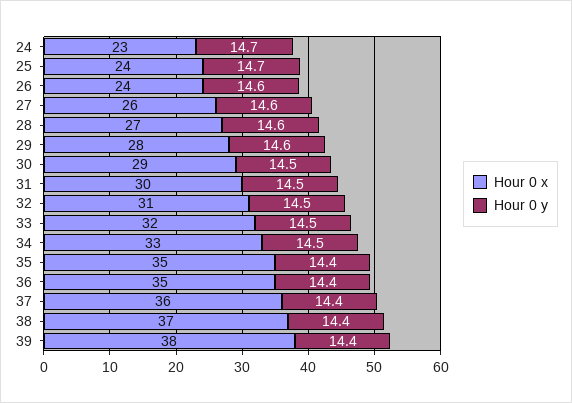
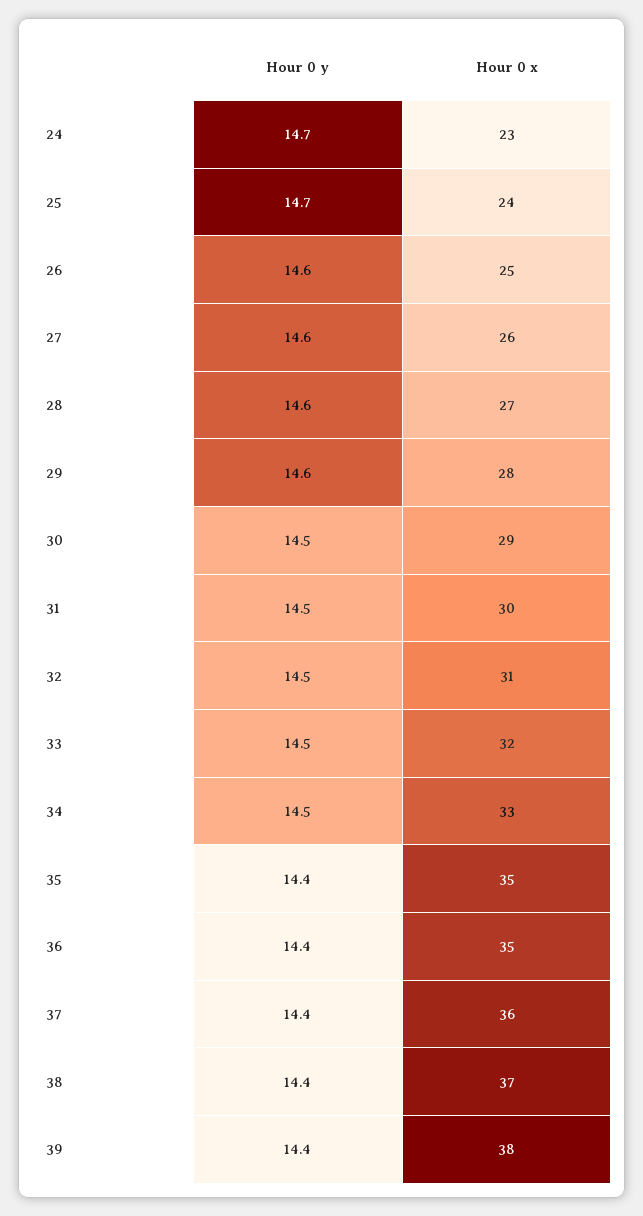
Hour 0 x, 26: 24 -> 25

